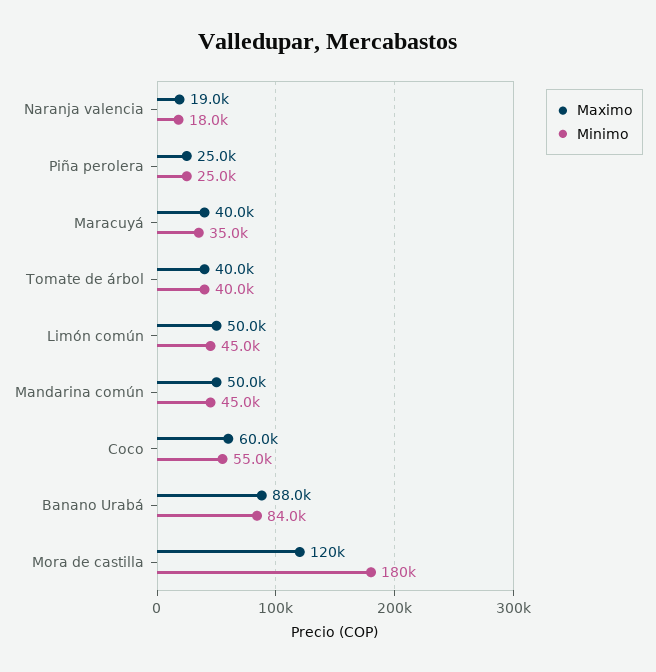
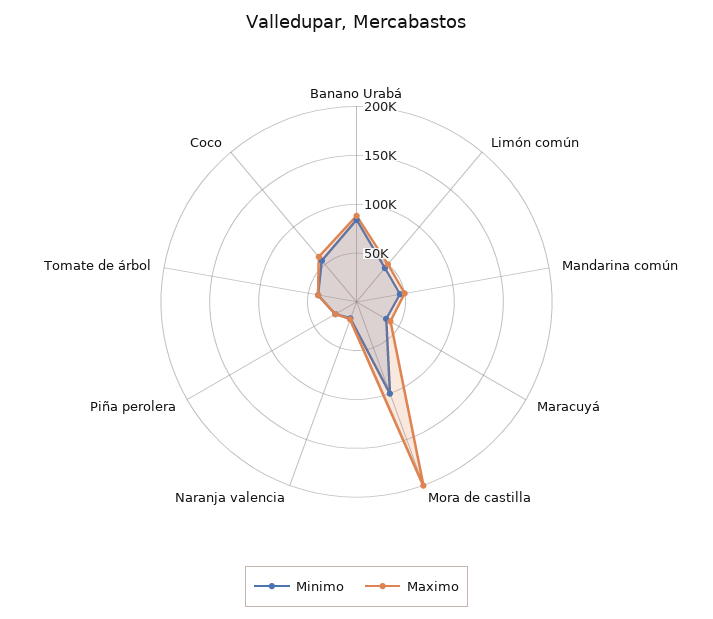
Maximo, Mora de castilla: 120000 -> 200000
Minimo, Mora de castilla: 180000 -> 100000

